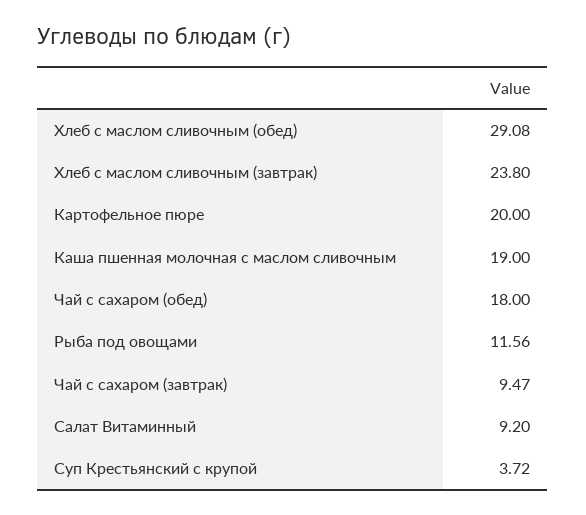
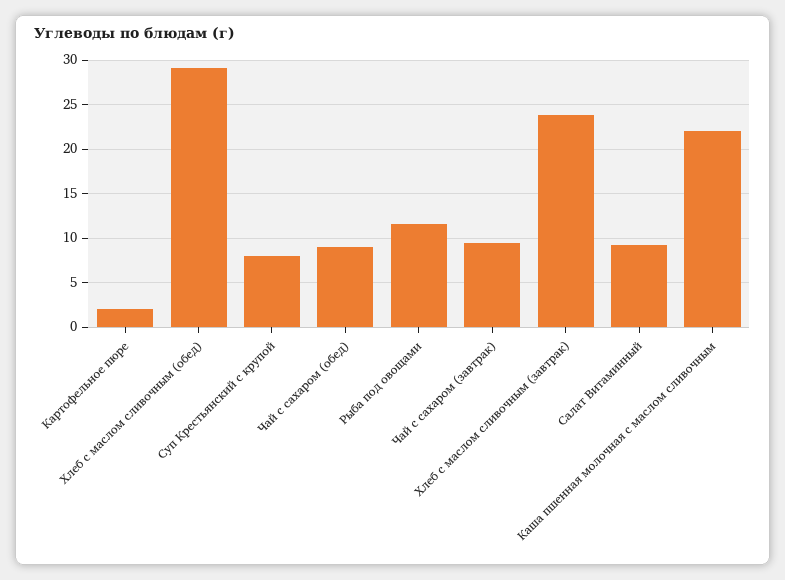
Картофельное пюре: 20 -> 2
Каша пшенная молочная с маслом сливочным: 19 -> 22
Чай с сахаром (обед): 18 -> 9
Суп Крестьянский с крупой: 3.72 -> 8

